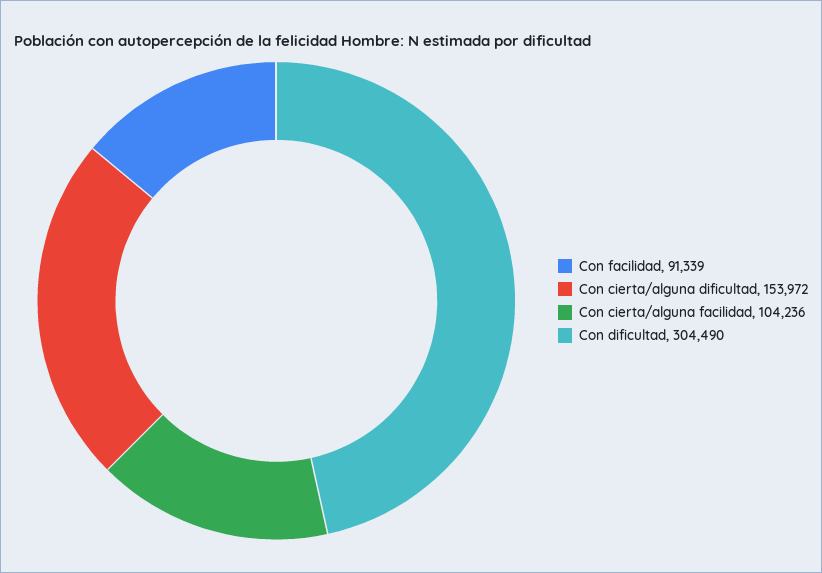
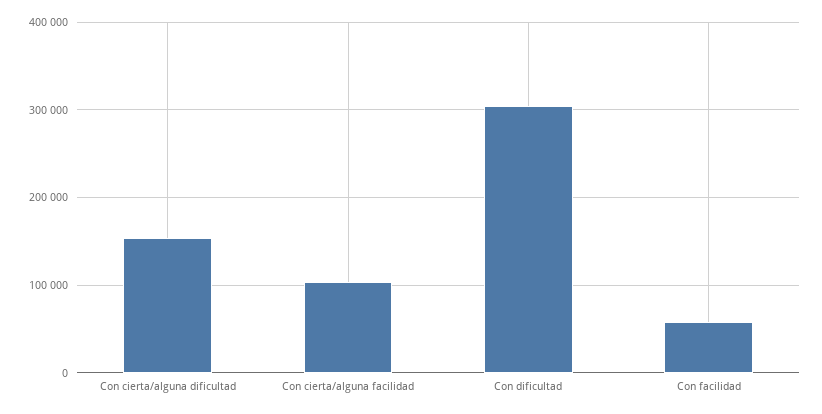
Con facilidad: 91339 -> 60000

